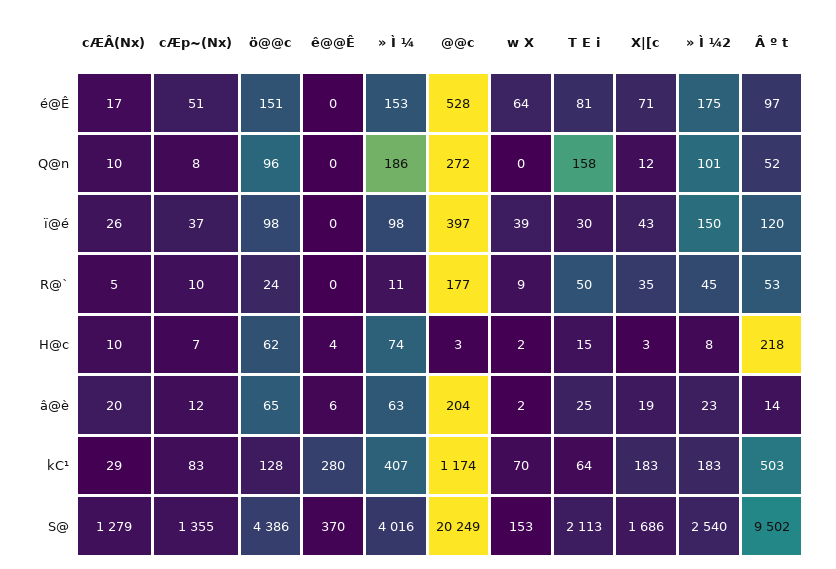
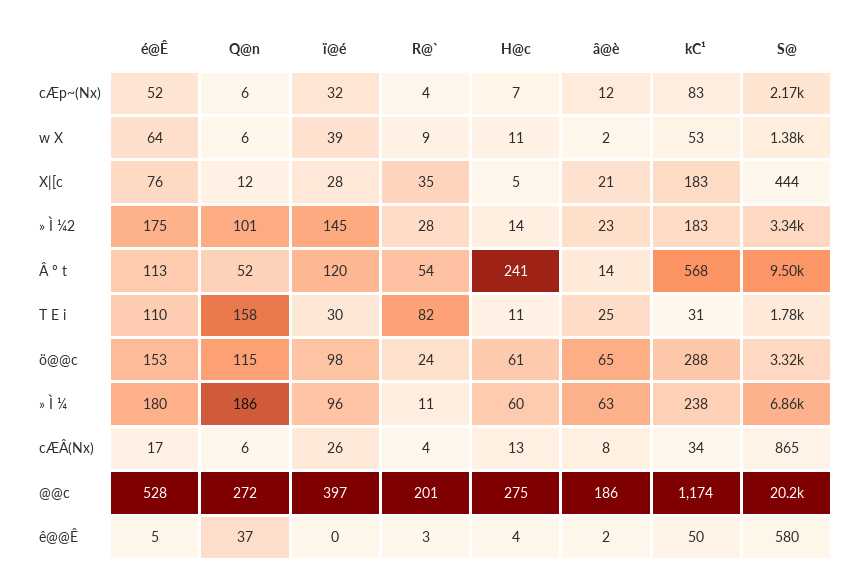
cÆp~(Nx), é@Ê: 51 -> 52
ö@@c, é@Ê: 151 -> 153
ê@@Ê, é@Ê: 0 -> 5
» Ì ¼, é@Ê: 153 -> 180
T E i, é@Ê: 81 -> 110
X|[c, é@Ê: 71 -> 76
Â º t, é@Ê: 97 -> 113
cÆÂ(Nx), Q@n: 10 -> 6
cÆp~(Nx), Q@n: 8 -> 6
ö@@c, Q@n: 96 -> 115
ê@@Ê, Q@n: 0 -> 37
w X, Q@n: 0 -> 6
cÆp~(Nx), ï@é: 37 -> 32
» Ì ¼, ï@é: 98 -> 96
X|[c, ï@é: 43 -> 28
» Ì ¼2, ï@é: 150 -> 145
cÆÂ(Nx), R@`: 5 -> 4
cÆp~(Nx), R@`: 10 -> 4
ê@@Ê, R@`: 0 -> 3
@@c, R@`: 177 -> 201
T E i, R@`: 50 -> 82
» Ì ¼2, R@`: 45 -> 28
Â º t, R@`: 53 -> 54
cÆÂ(Nx), H@c: 10 -> 13
ö@@c, H@c: 62 -> 61
» Ì ¼, H@c: 74 -> 60
@@c, H@c: 3 -> 275
w X, H@c: 2 -> 11
T E i, H@c: 15 -> 11
X|[c, H@c: 3 -> 5
» Ì ¼2, H@c: 8 -> 14
Â º t, H@c: 218 -> 241
cÆÂ(Nx), â@è: 20 -> 8
ê@@Ê, â@è: 6 -> 2
@@c, â@è: 204 -> 186
X|[c, â@è: 19 -> 21
cÆÂ(Nx), kC¹: 29 -> 34
ö@@c, kC¹: 128 -> 288
ê@@Ê, kC¹: 280 -> 50
» Ì ¼, kC¹: 407 -> 238
w X, kC¹: 70 -> 53
T E i, kC¹: 64 -> 31
Â º t, kC¹: 503 -> 568
cÆÂ(Nx), S@: 1279 -> 865
cÆp~(Nx), S@: 1355 -> 2170
ö@@c, S@: 4386 -> 3320
ê@@Ê, S@: 370 -> 580
» Ì ¼, S@: 4016 -> 6860
w X, S@: 153 -> 1380
T E i, S@: 2113 -> 1780
X|[c, S@: 1686 -> 444
» Ì ¼2, S@: 2540 -> 3340

